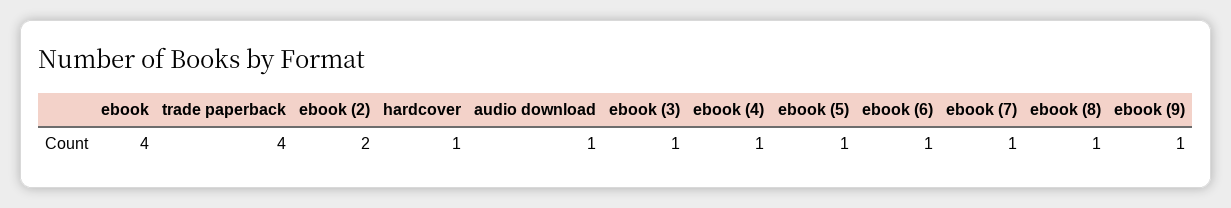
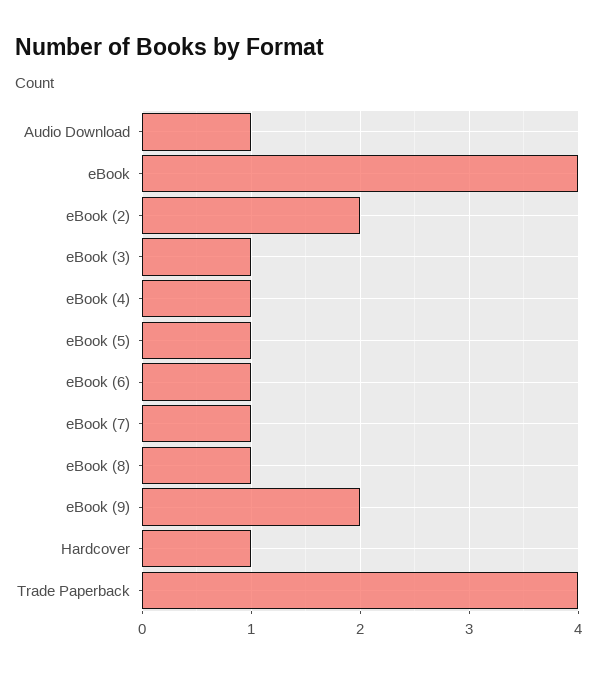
ebook (9): 1 -> 2

